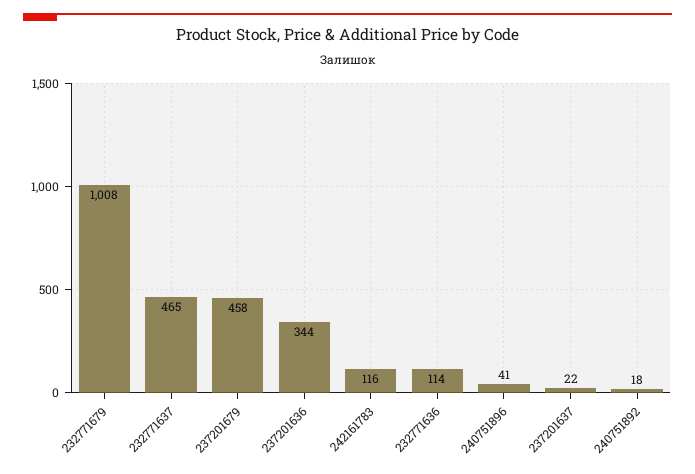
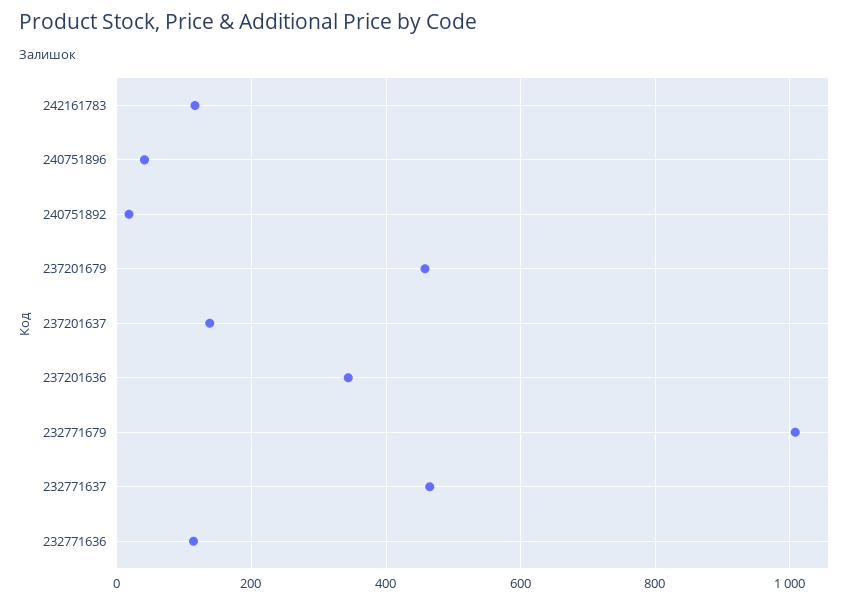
237201637: 22 -> 140

